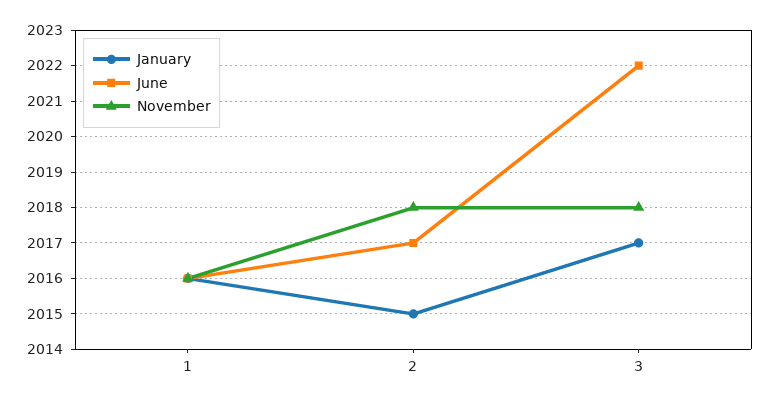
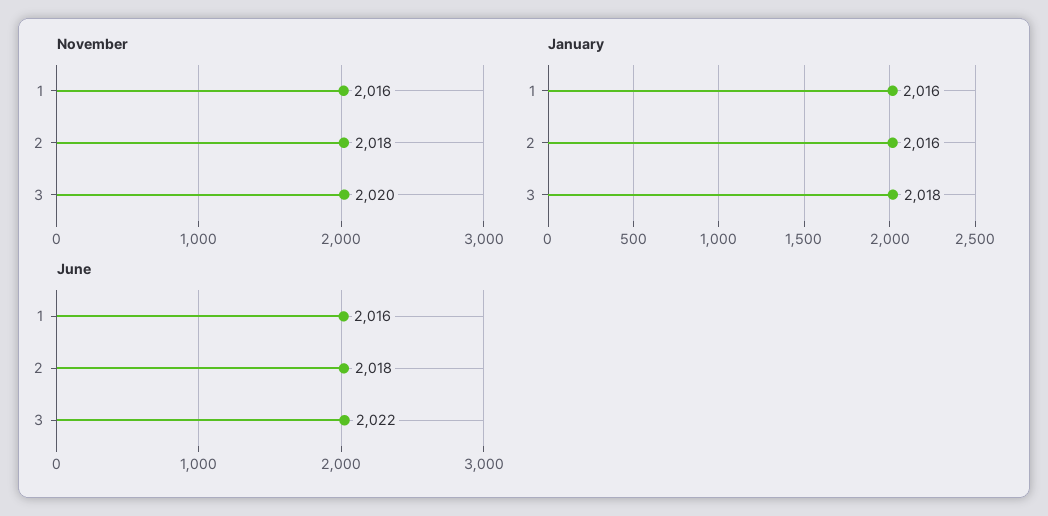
January, 2: 2015 -> 2016
June, 2: 2017 -> 2018
January, 3: 2017 -> 2018
November, 3: 2018 -> 2020

